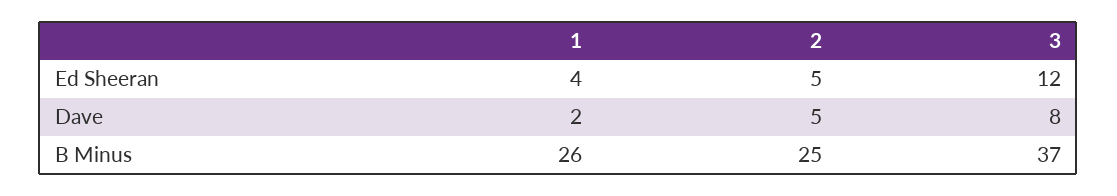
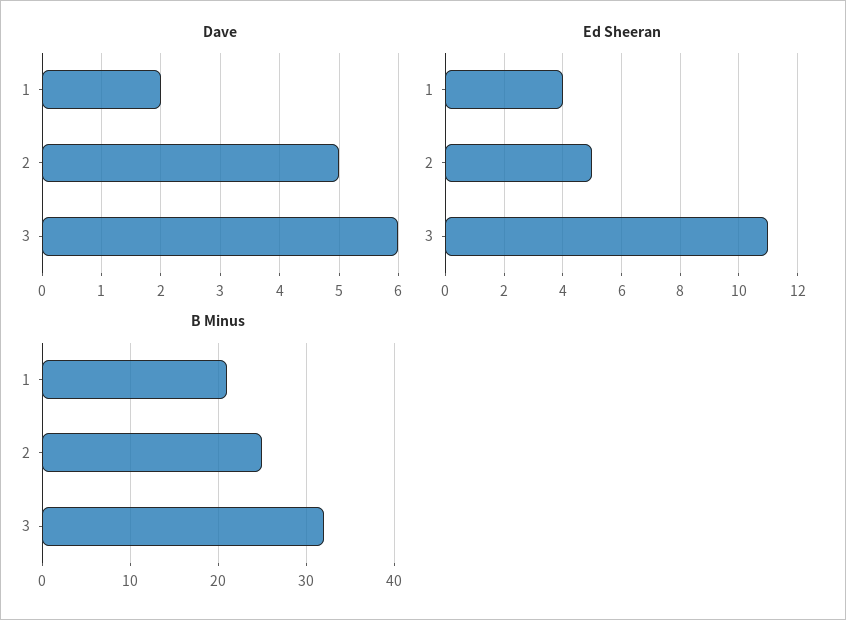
Ed Sheeran, 3: 12 -> 11
Dave, 3: 8 -> 6
B Minus, 1: 26 -> 21
B Minus, 3: 37 -> 32

